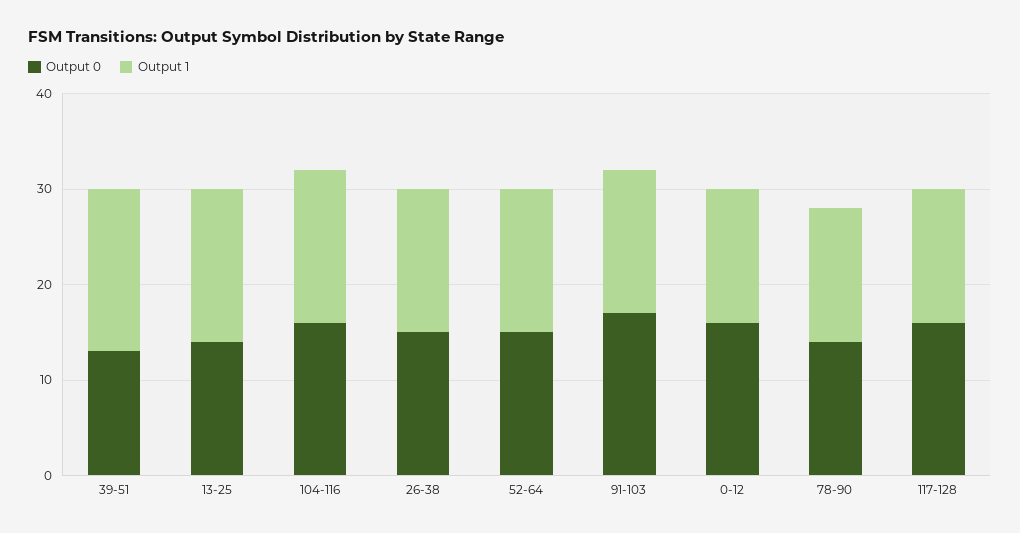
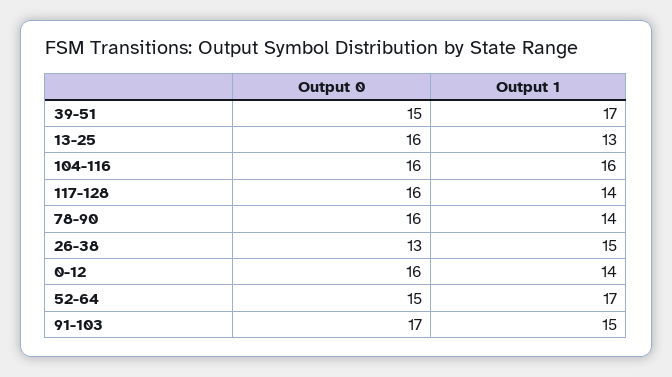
Output 0, 39-51: 13 -> 15
Output 0, 13-25: 14 -> 16
Output 1, 13-25: 16 -> 13
Output 0, 26-38: 15 -> 13
Output 1, 52-64: 15 -> 17
Output 0, 78-90: 14 -> 16

